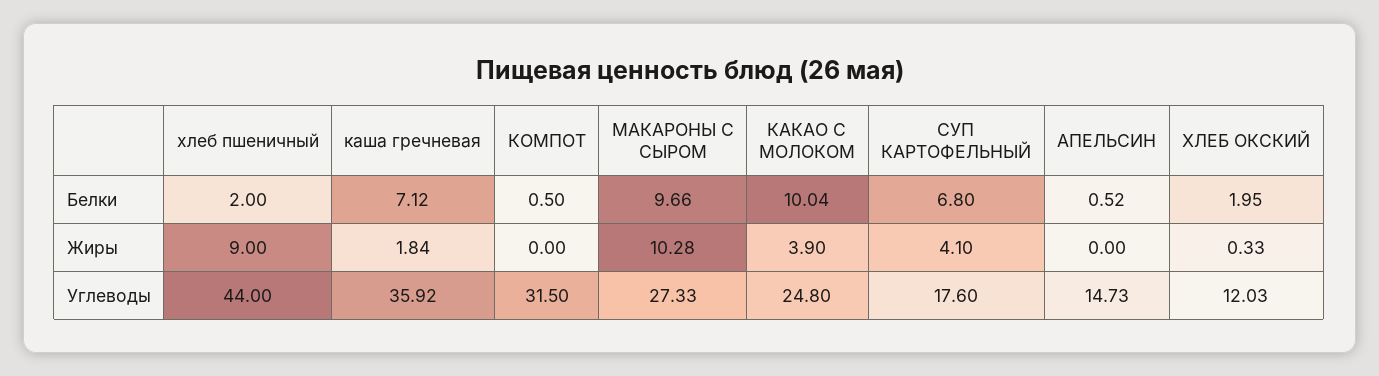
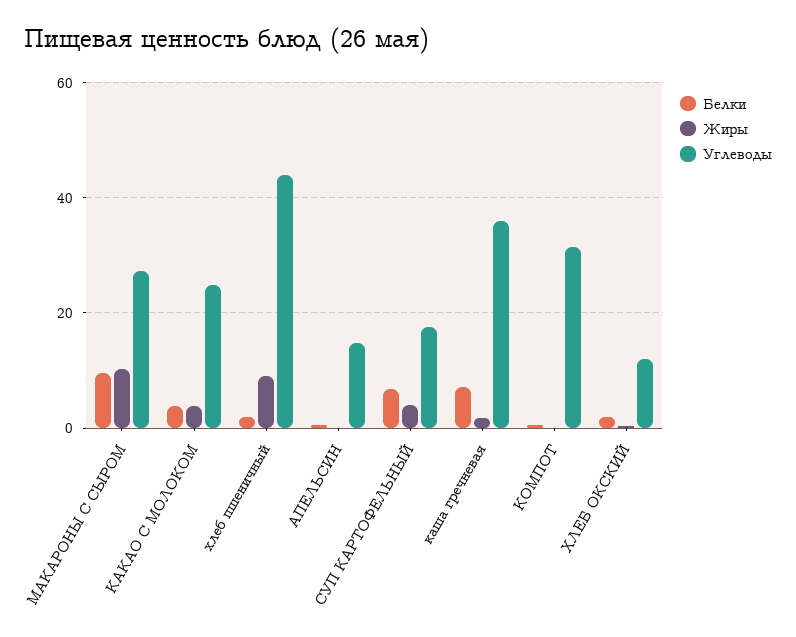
Белки, КАКАО С МОЛОКОМ: 10.04 -> 4

